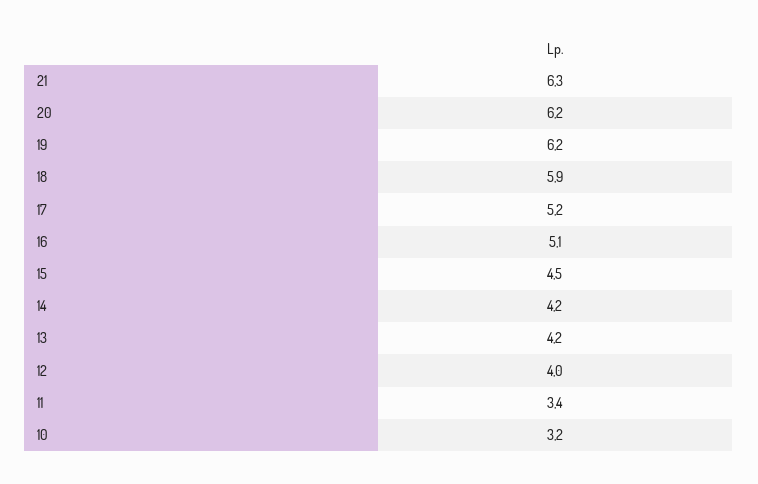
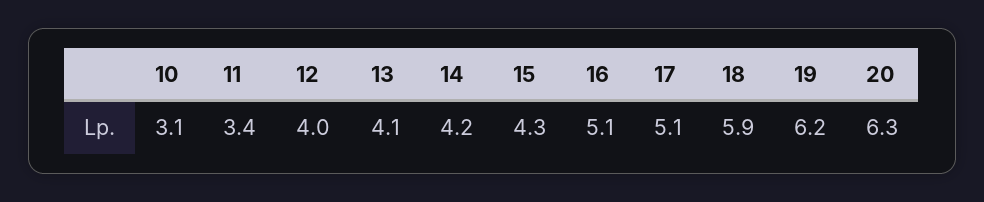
21: 6.3 -> none
20: 6.2 -> 6.3
17: 5.2 -> 5.1
15: 4.5 -> 4.3
13: 4.2 -> 4.1
10: 3.2 -> 3.1

